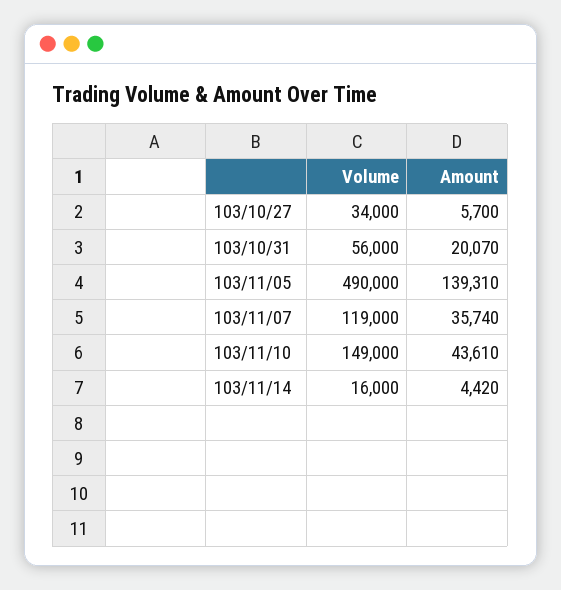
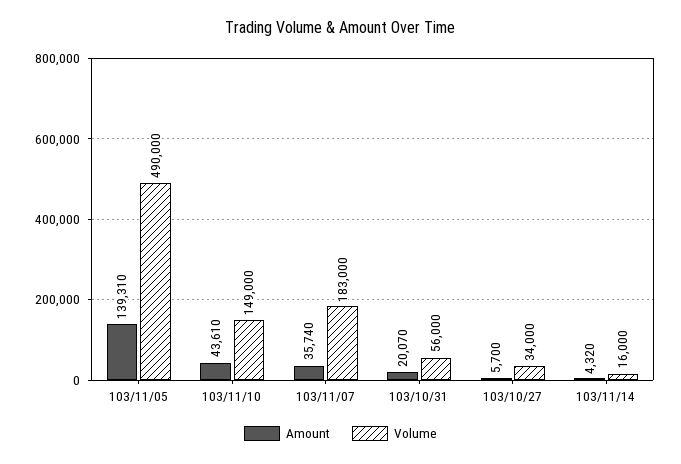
Volume, 103/11/07: 119000 -> 183000
Amount, 103/11/14: 4420 -> 4320

